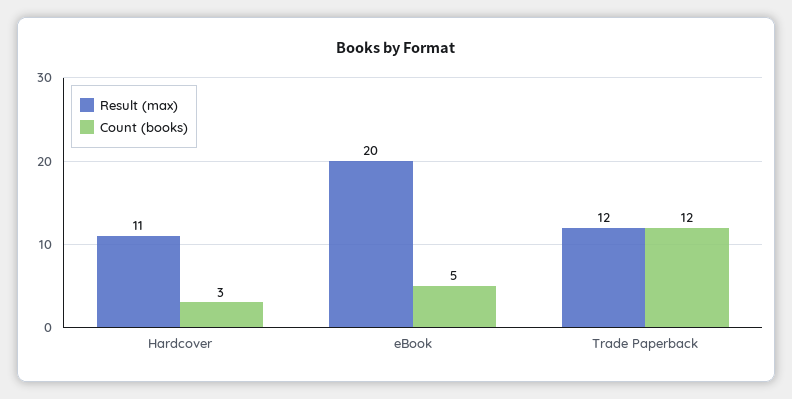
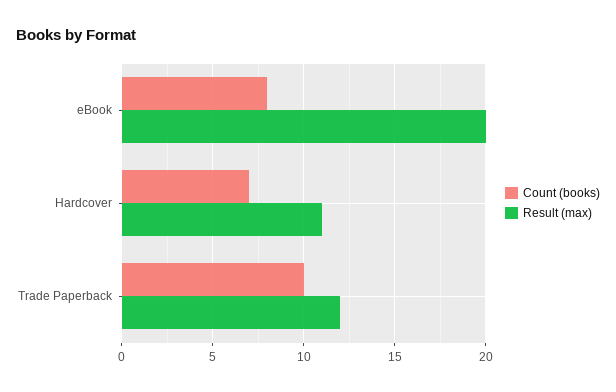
Count (books), Hardcover: 3 -> 7
Count (books), eBook: 5 -> 8
Count (books), Trade Paperback: 12 -> 10

